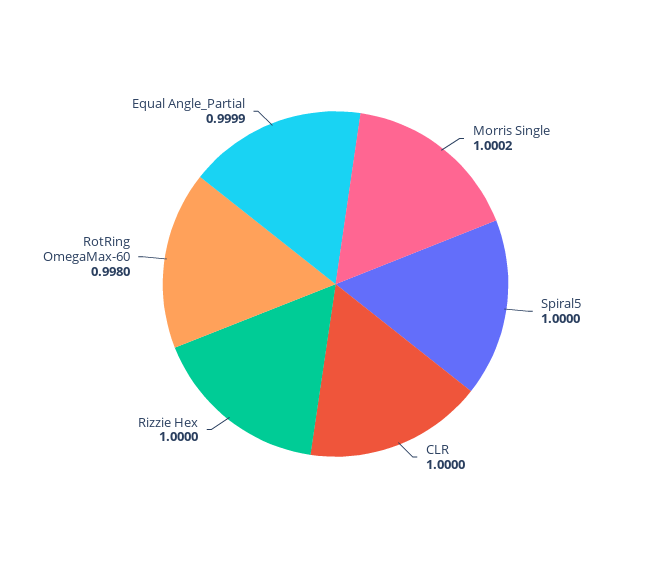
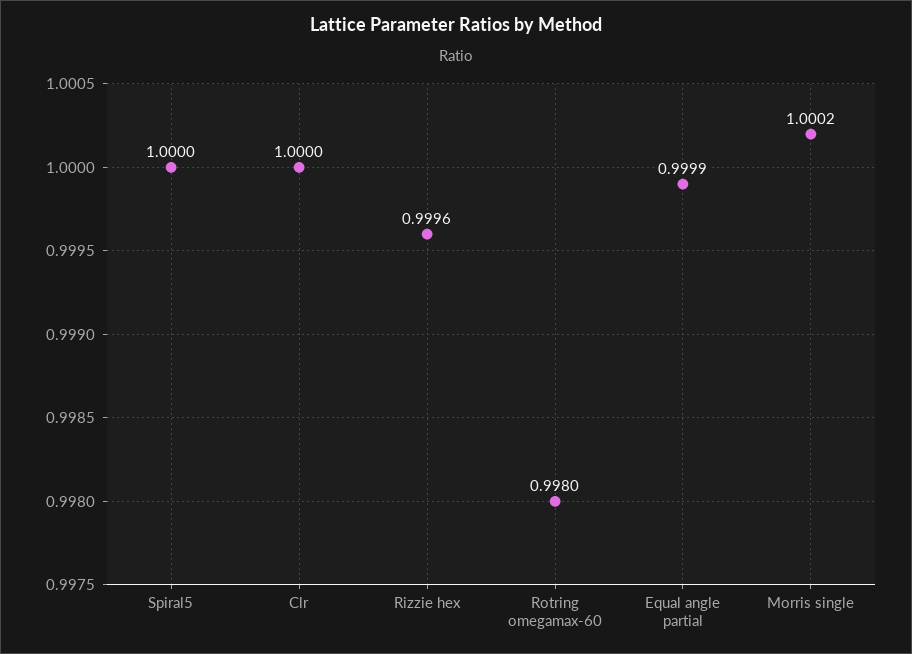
Rizzie Hex: 1 -> 0.9996

